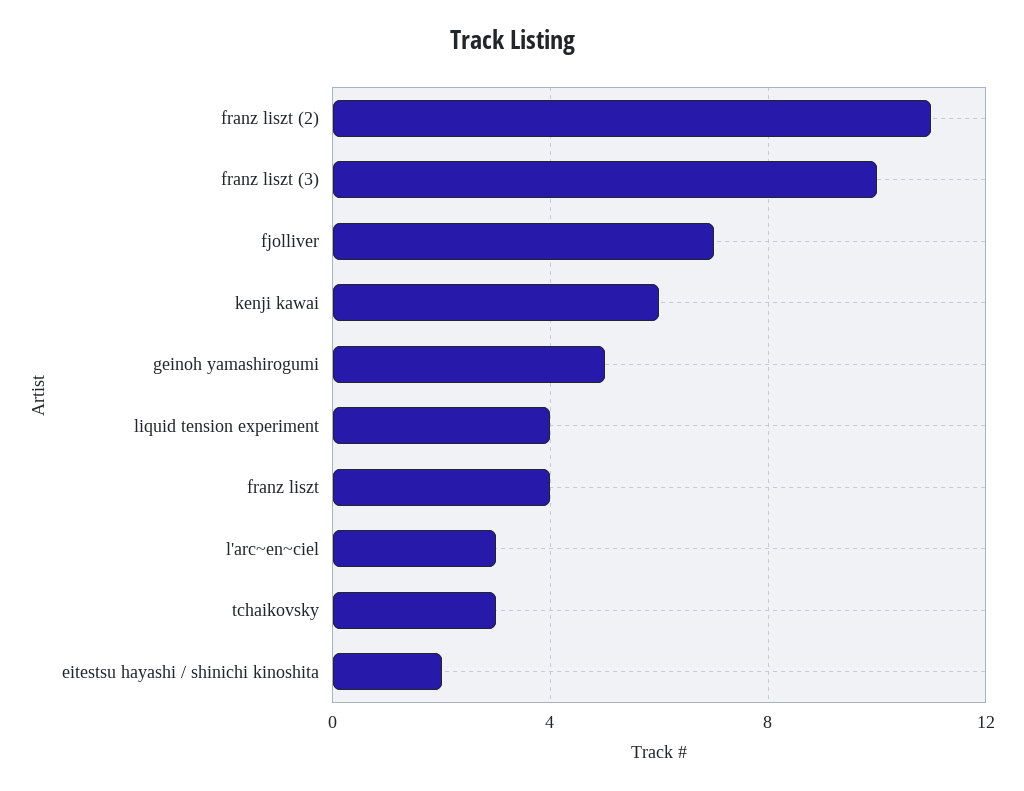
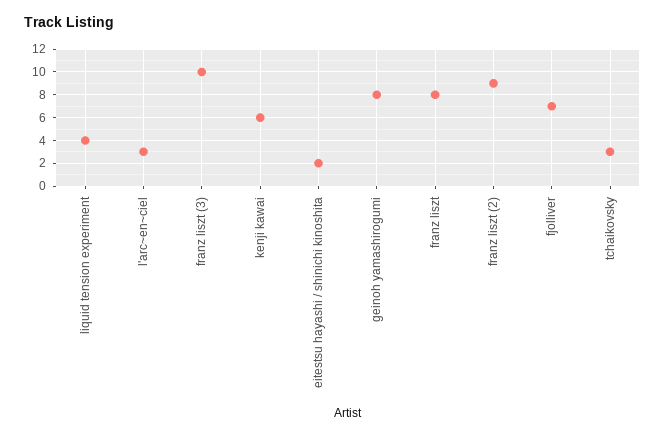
franz liszt (2): 11 -> 9
geinoh yamashirogumi: 5 -> 8
franz liszt: 4 -> 8

